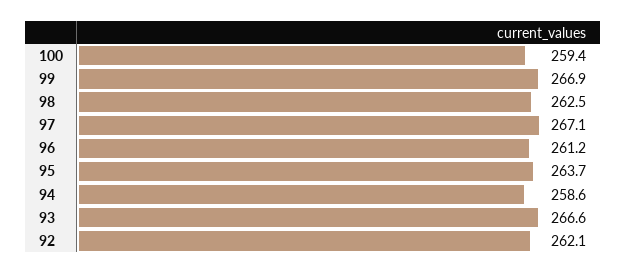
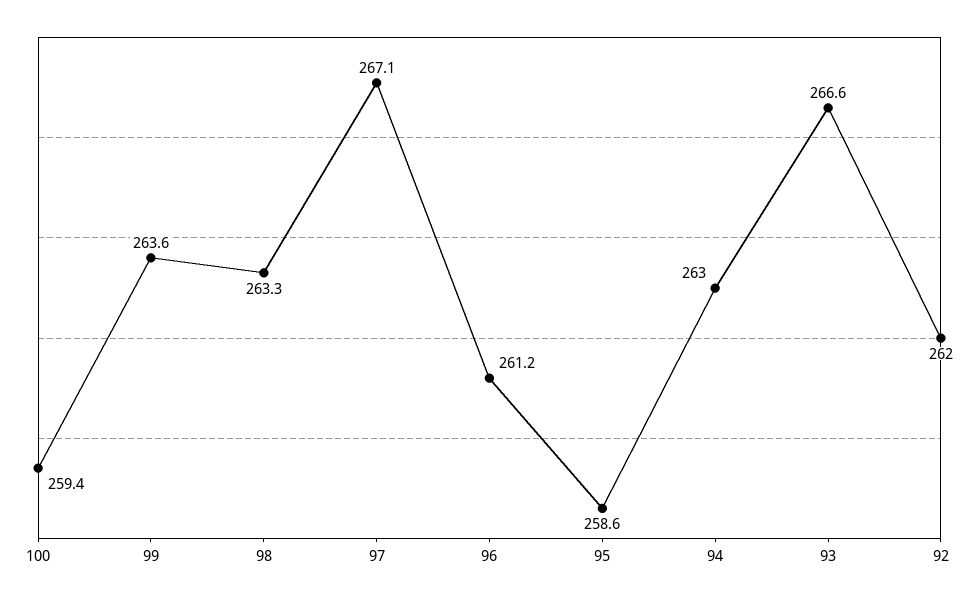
99: 266.9 -> 263.6
98: 262.5 -> 263.3
95: 263.7 -> 258.6
94: 258.6 -> 263
92: 262.1 -> 262

